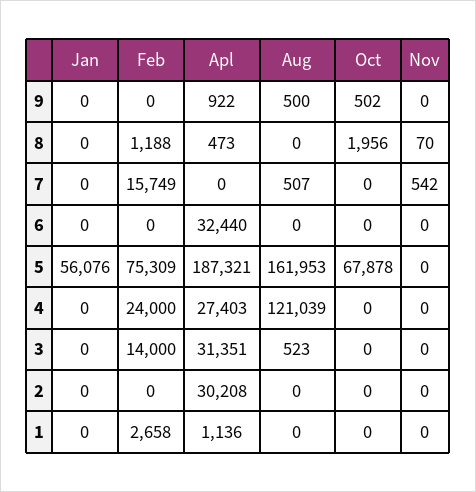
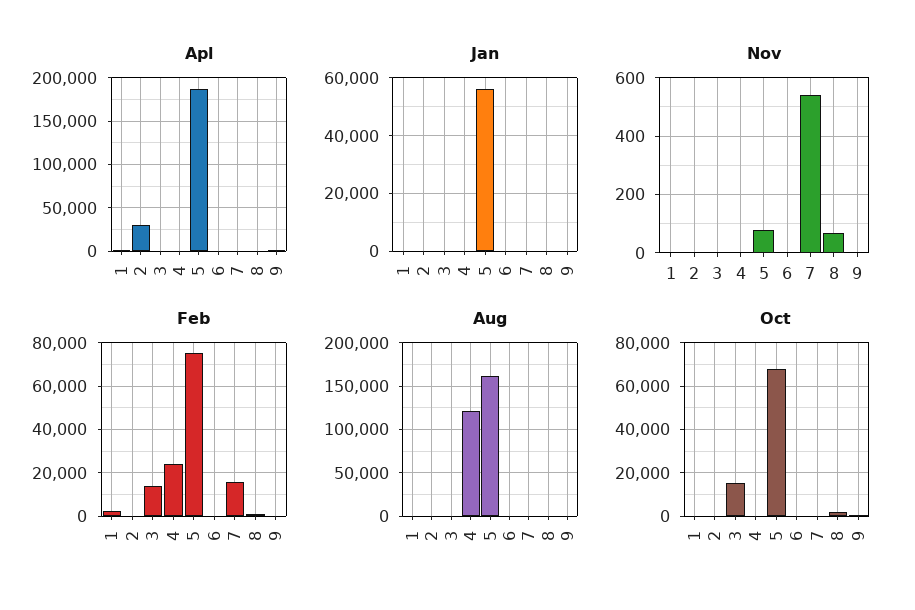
Apl, 6: 32440 -> 0
Nov, 5: 0 -> 75
Apl, 4: 27403 -> 0
Apl, 3: 31351 -> 0
Oct, 3: 0 -> 15000

